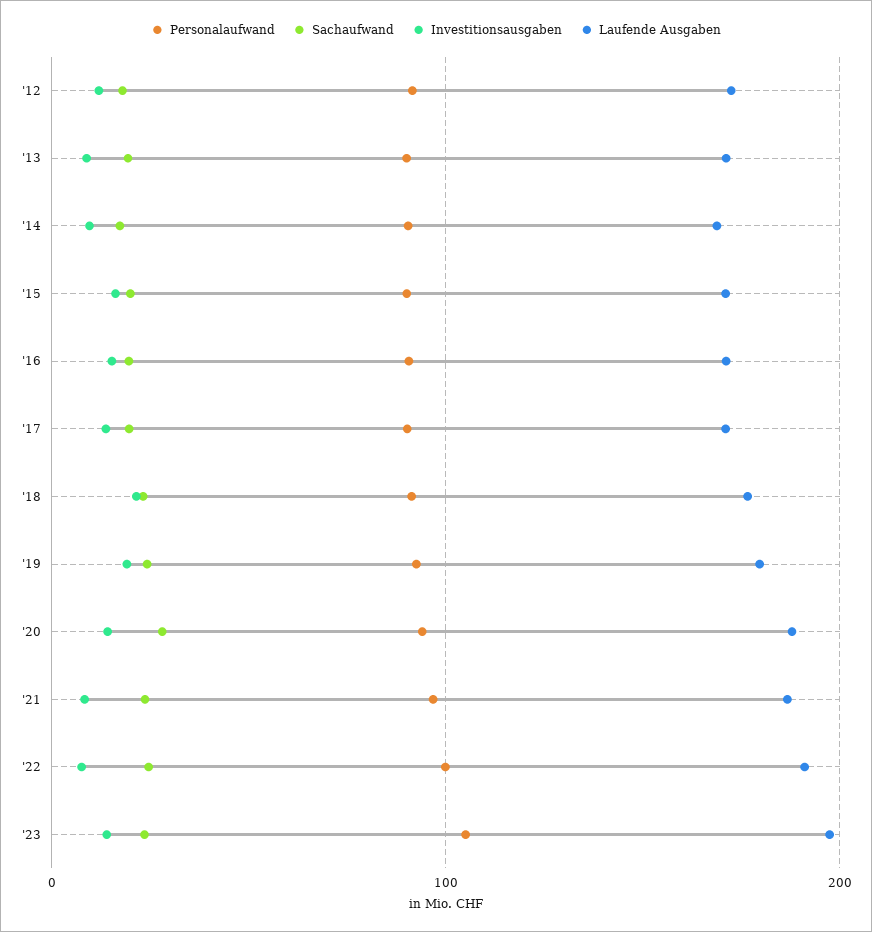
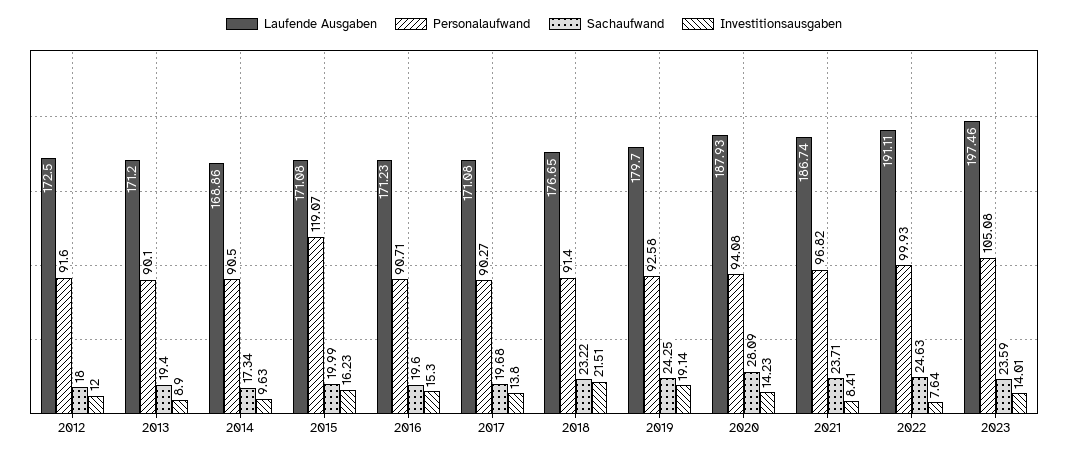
Personalaufwand, '15: 90 -> 119.07

